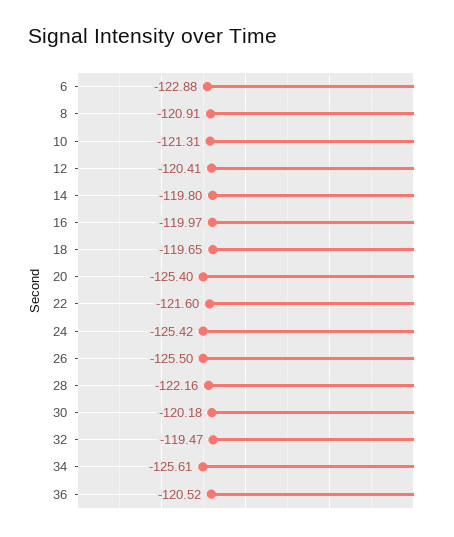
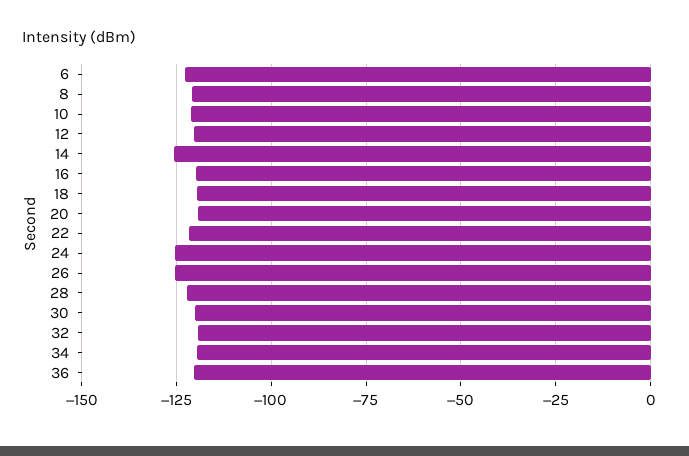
14: -119.8 -> -125
20: -125.4 -> -120
34: -125.61 -> -120

